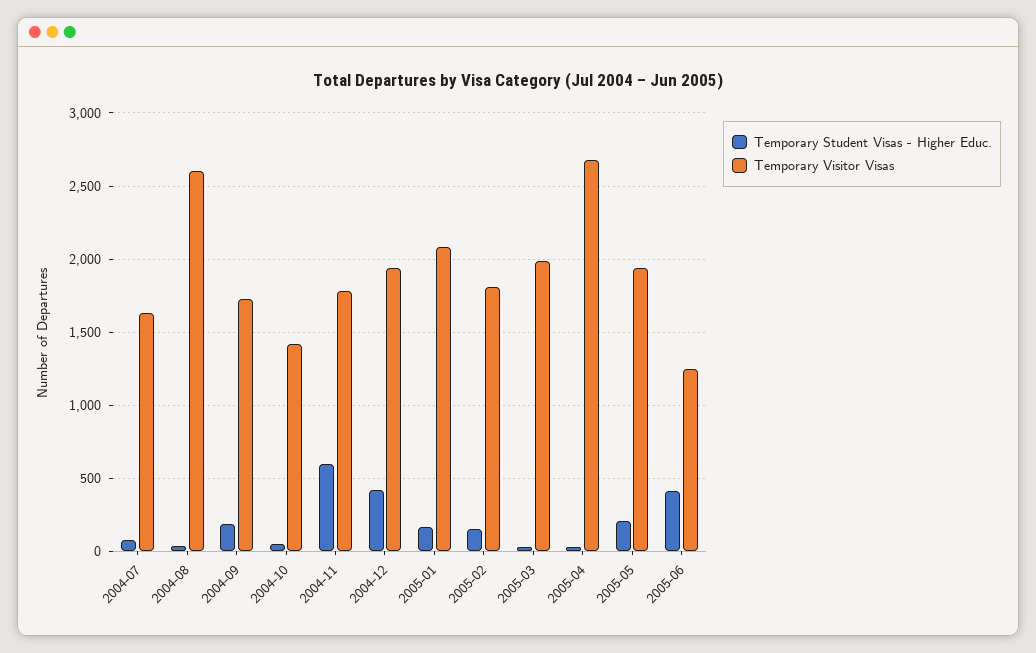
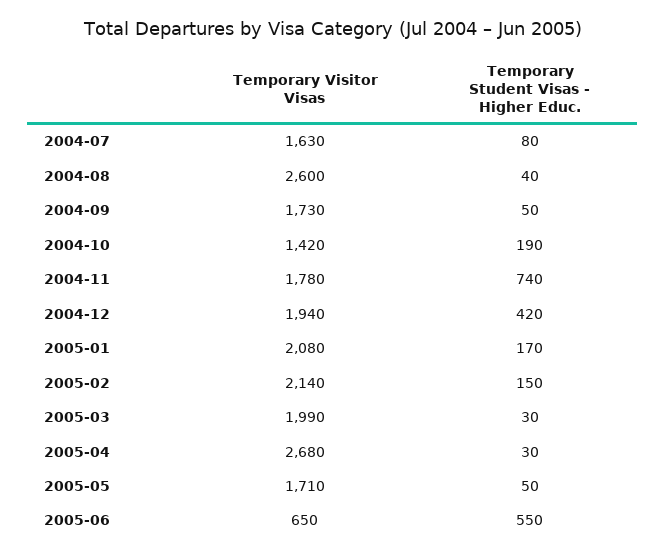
Temporary Student Visas - Higher Educ., 2004-09: 200 -> 50
Temporary Student Visas - Higher Educ., 2004-10: 50 -> 190
Temporary Student Visas - Higher Educ., 2004-11: 600 -> 740
Temporary Visitor Visas, 2005-02: 1800 -> 2140
Temporary Student Visas - Higher Educ., 2005-05: 200 -> 50
Temporary Visitor Visas, 2005-05: 1950 -> 1710
Temporary Student Visas - Higher Educ., 2005-06: 400 -> 550
Temporary Visitor Visas, 2005-06: 1250 -> 650

